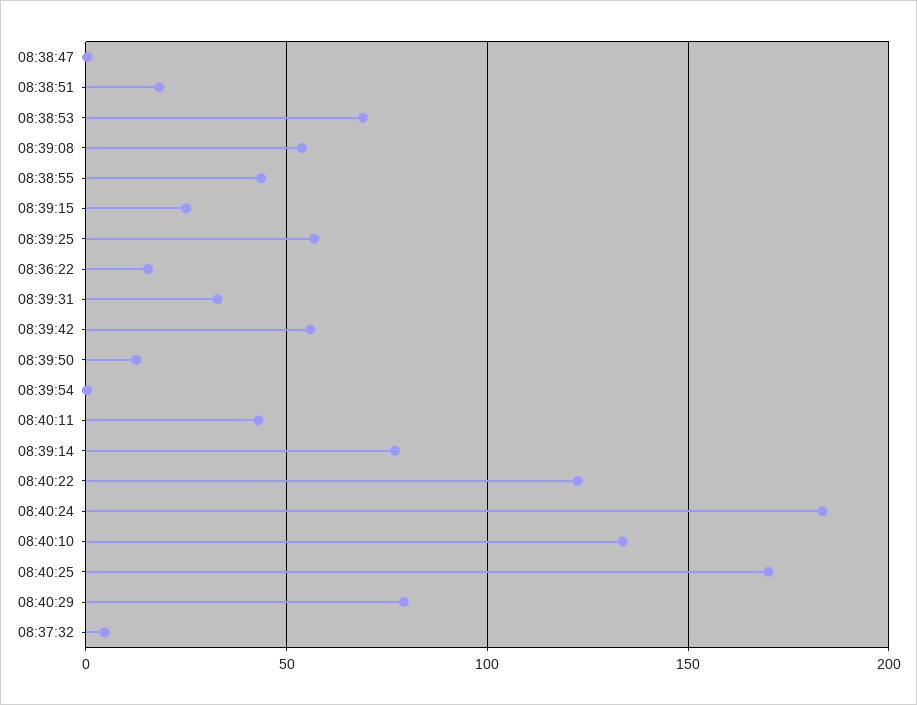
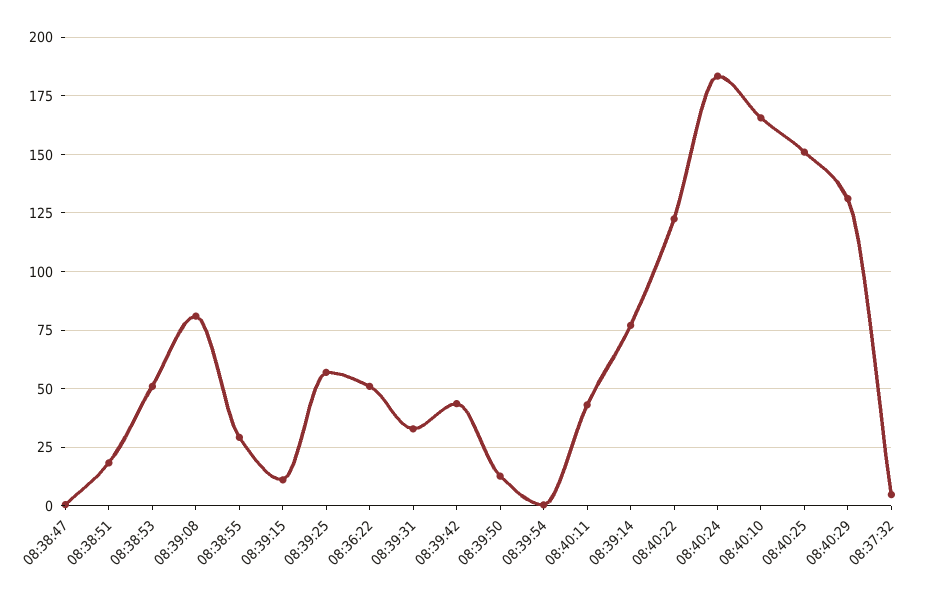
08:38:53: 70 -> 50
08:39:08: 55 -> 80
08:38:55: 45 -> 30
08:39:15: 25 -> 10
08:36:22: 15 -> 50
08:39:42: 55 -> 45
08:40:10: 135 -> 165
08:40:25: 170 -> 150
08:40:29: 80 -> 130

